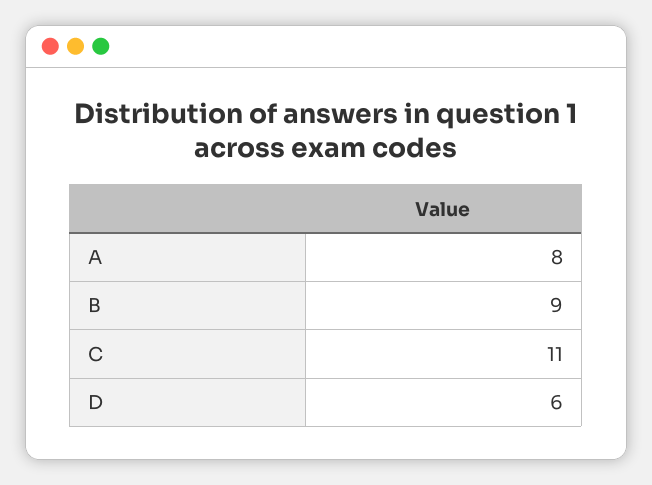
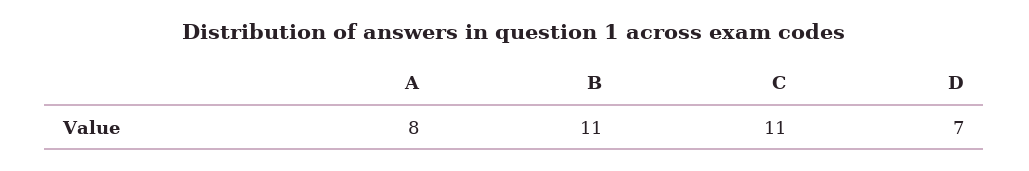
B: 9 -> 11
D: 6 -> 7

